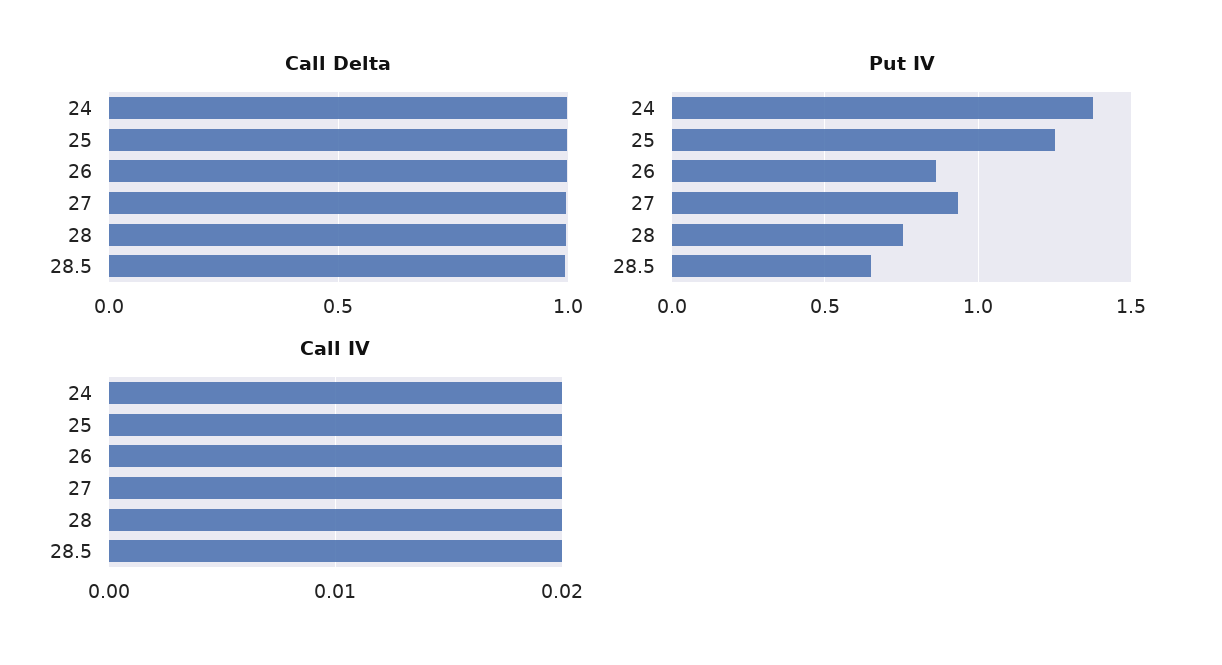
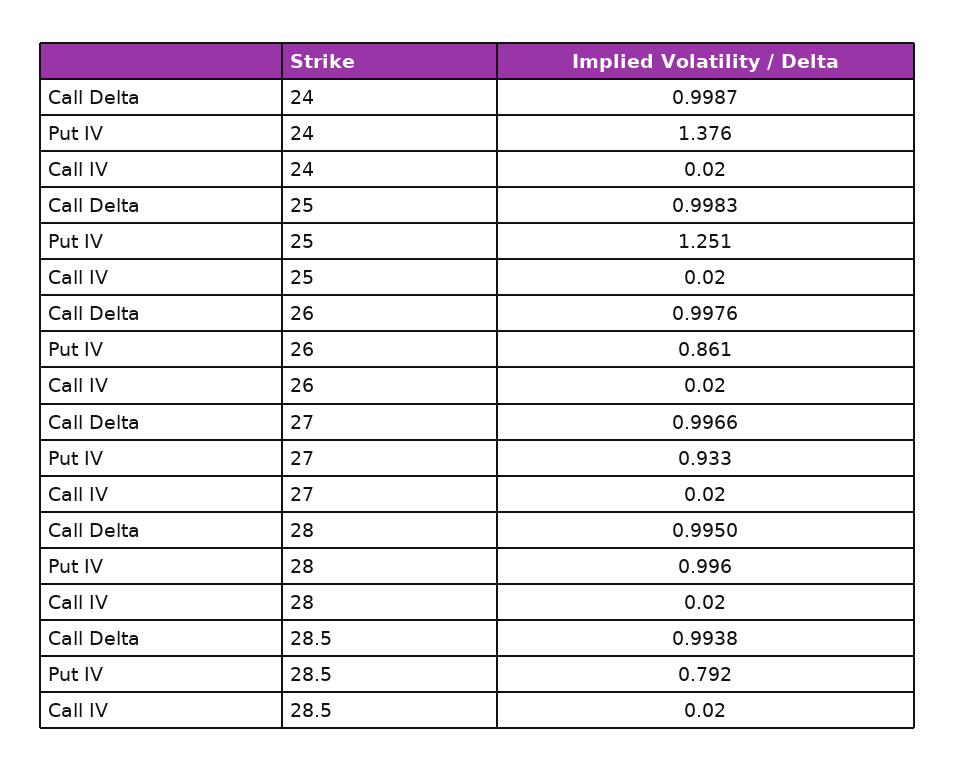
Put IV, 28: 0.75 -> 0.996
Put IV, 28.5: 0.65 -> 0.792

